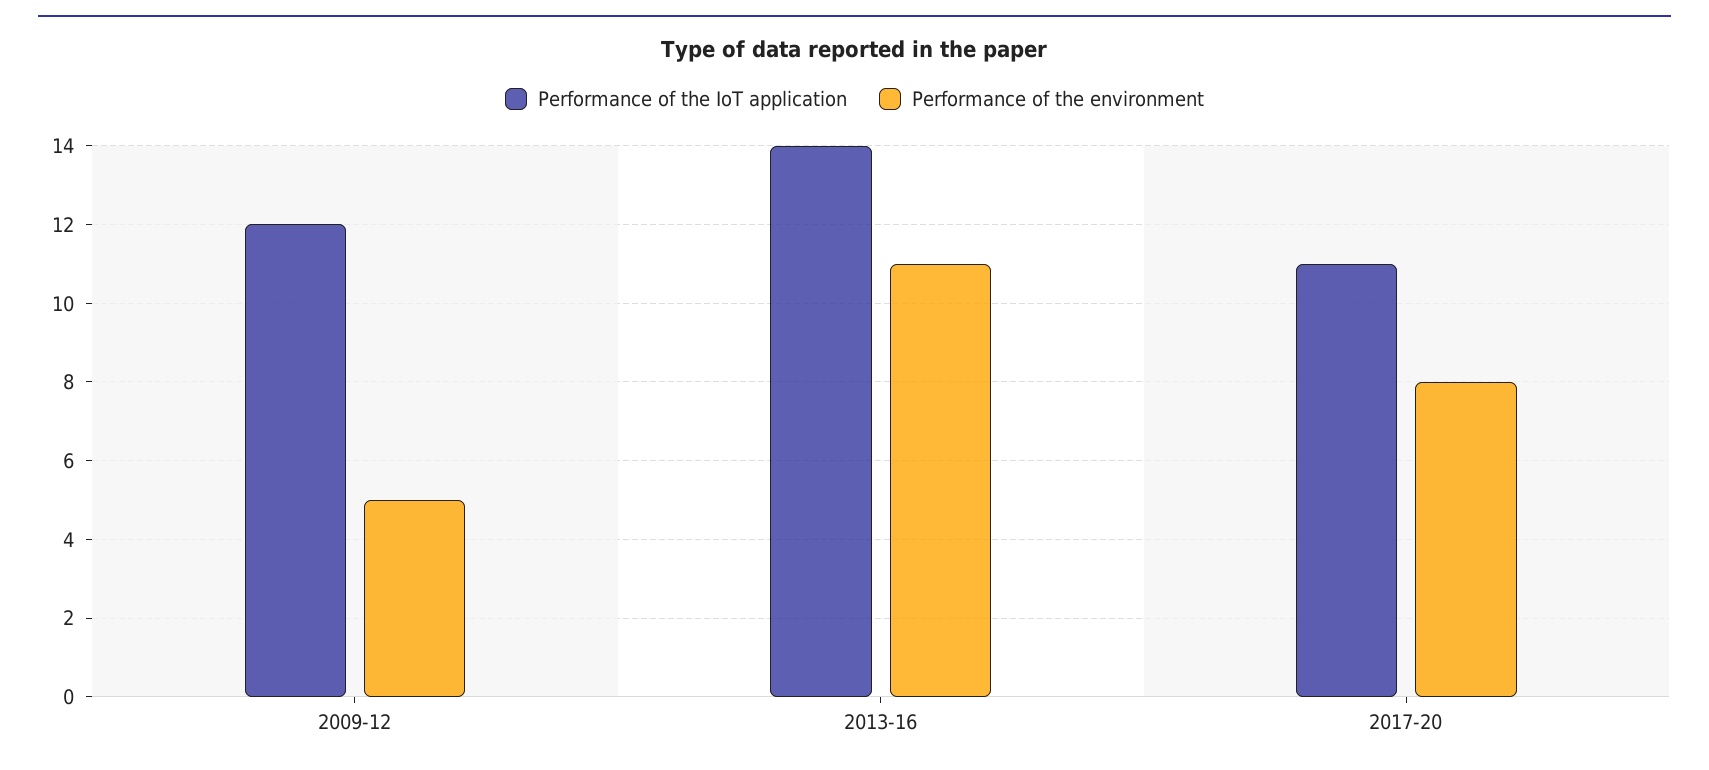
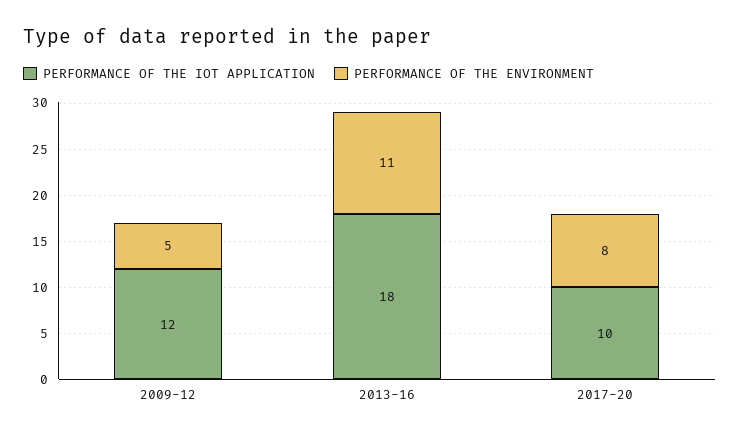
Performance of the IoT application, 2013-16: 14 -> 18
Performance of the IoT application, 2017-20: 11 -> 10

